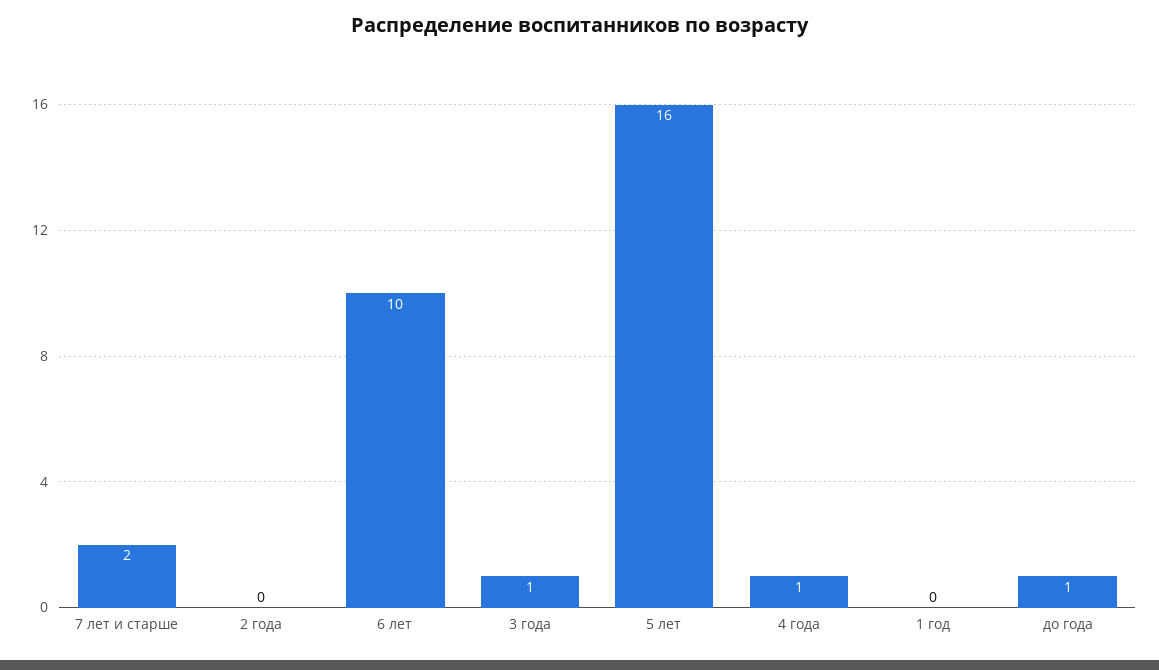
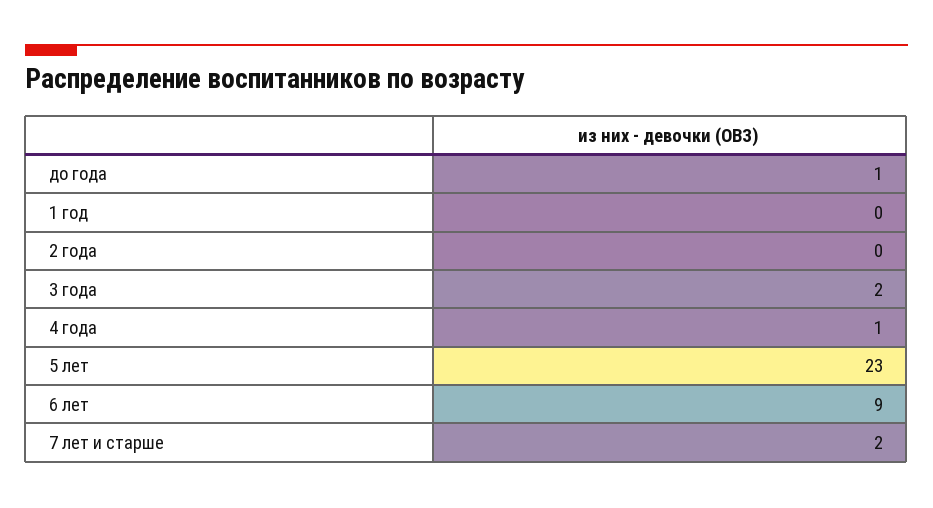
6 лет: 10 -> 9
3 года: 1 -> 2
5 лет: 16 -> 23

